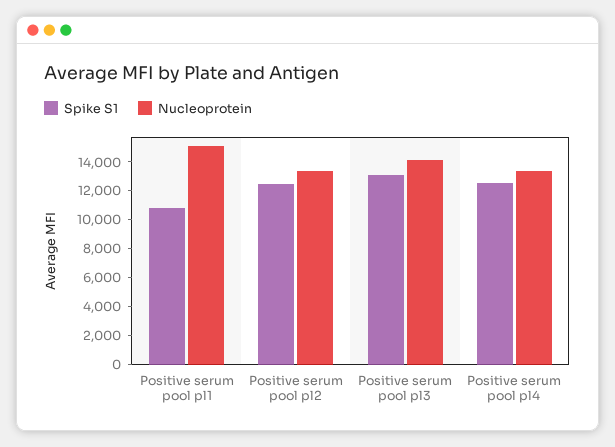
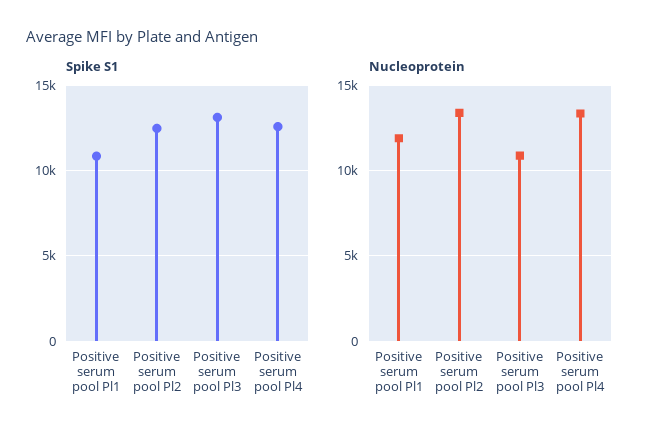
Nucleoprotein, Positive serum pool pl1: 15000 -> 12000
Nucleoprotein, Positive serum pool pl3: 14000 -> 11000

